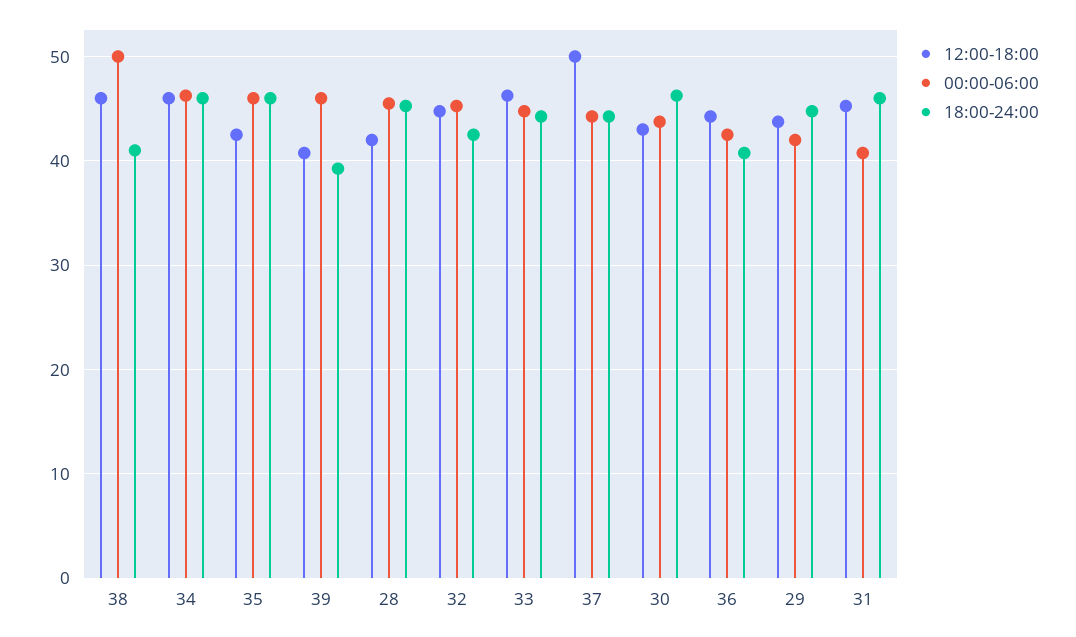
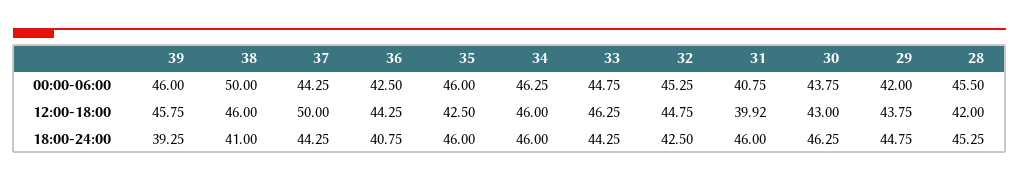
12:00-18:00, 39: 41 -> 45.75
12:00-18:00, 31: 45 -> 39.92

